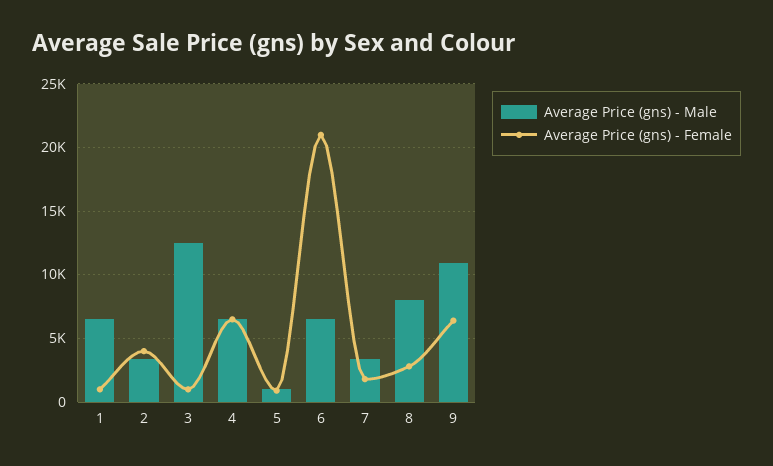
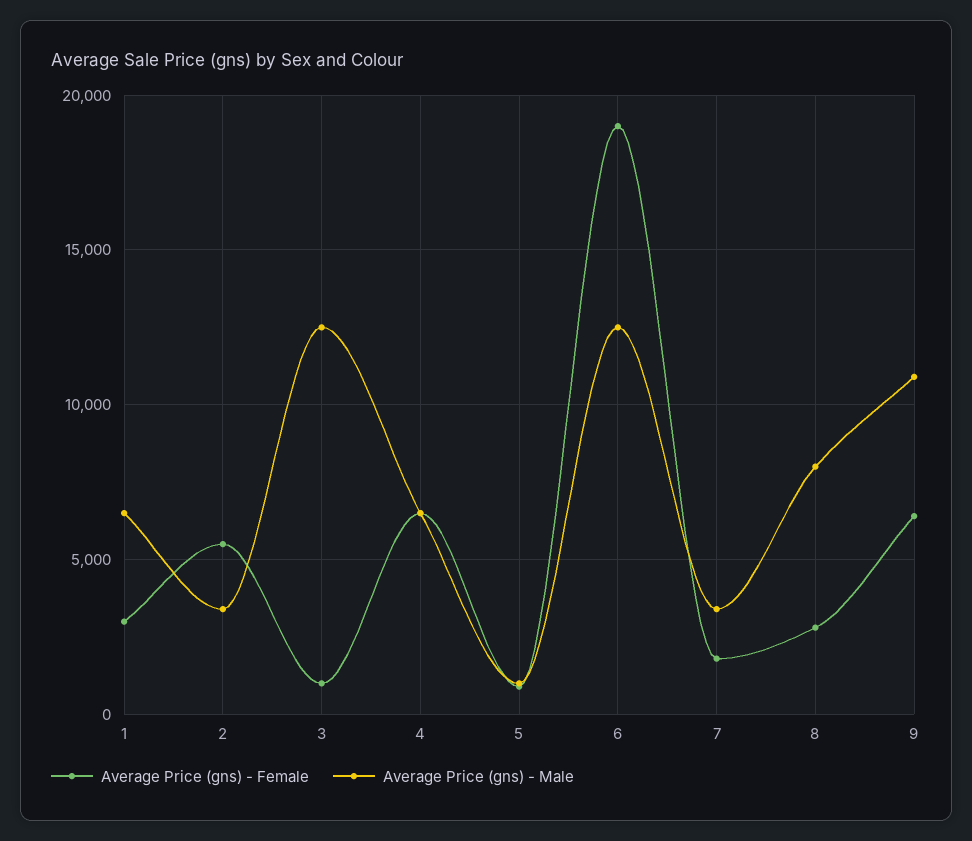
Average Price (gns) - Female, 1: 1000 -> 3000
Average Price (gns) - Female, 2: 4000 -> 5500
Average Price (gns) - Male, 6: 6500 -> 12500
Average Price (gns) - Female, 6: 21000 -> 19000

